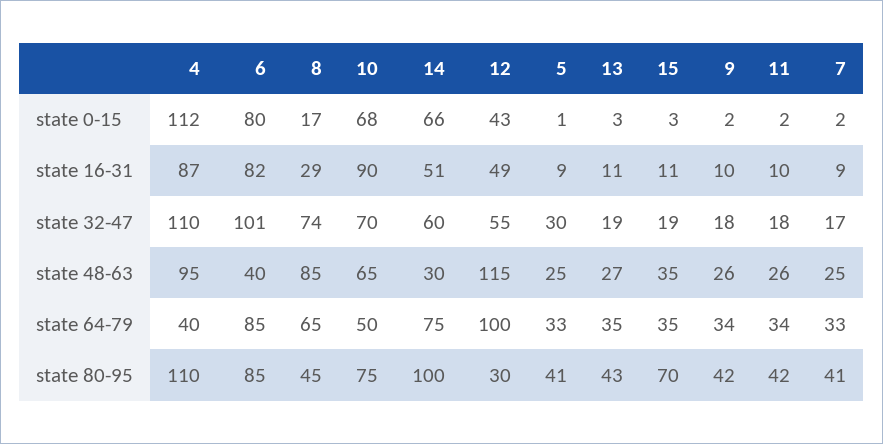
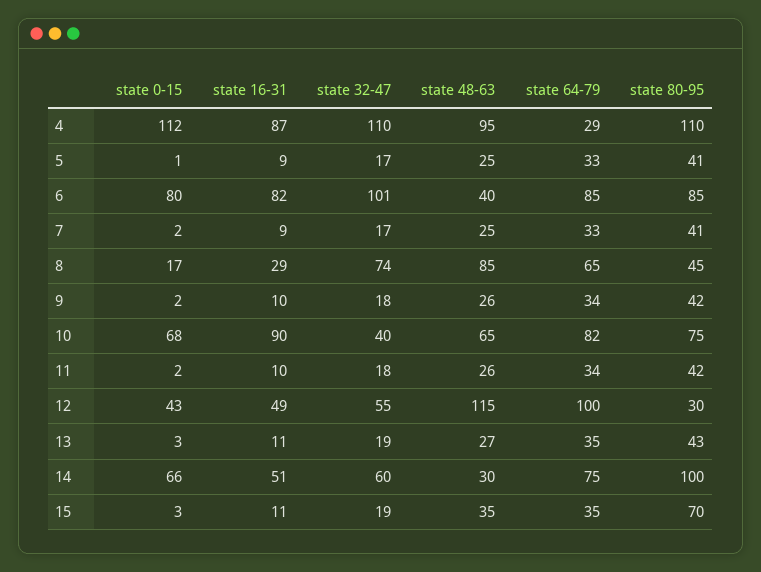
10, state 32-47: 70 -> 40
5, state 32-47: 30 -> 17
4, state 64-79: 40 -> 29
10, state 64-79: 50 -> 82

